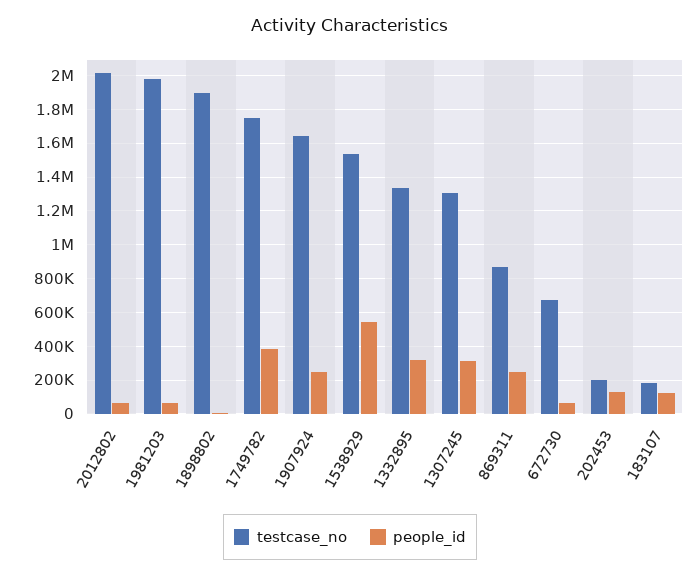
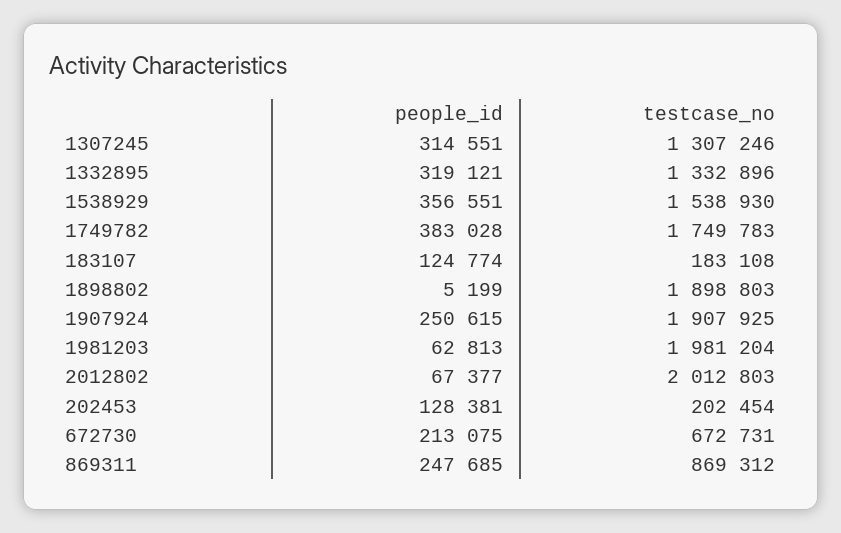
testcase_no, 1907924: 1650000 -> 1907925
people_id, 1538929: 550000 -> 356551
people_id, 672730: 50000 -> 213075

